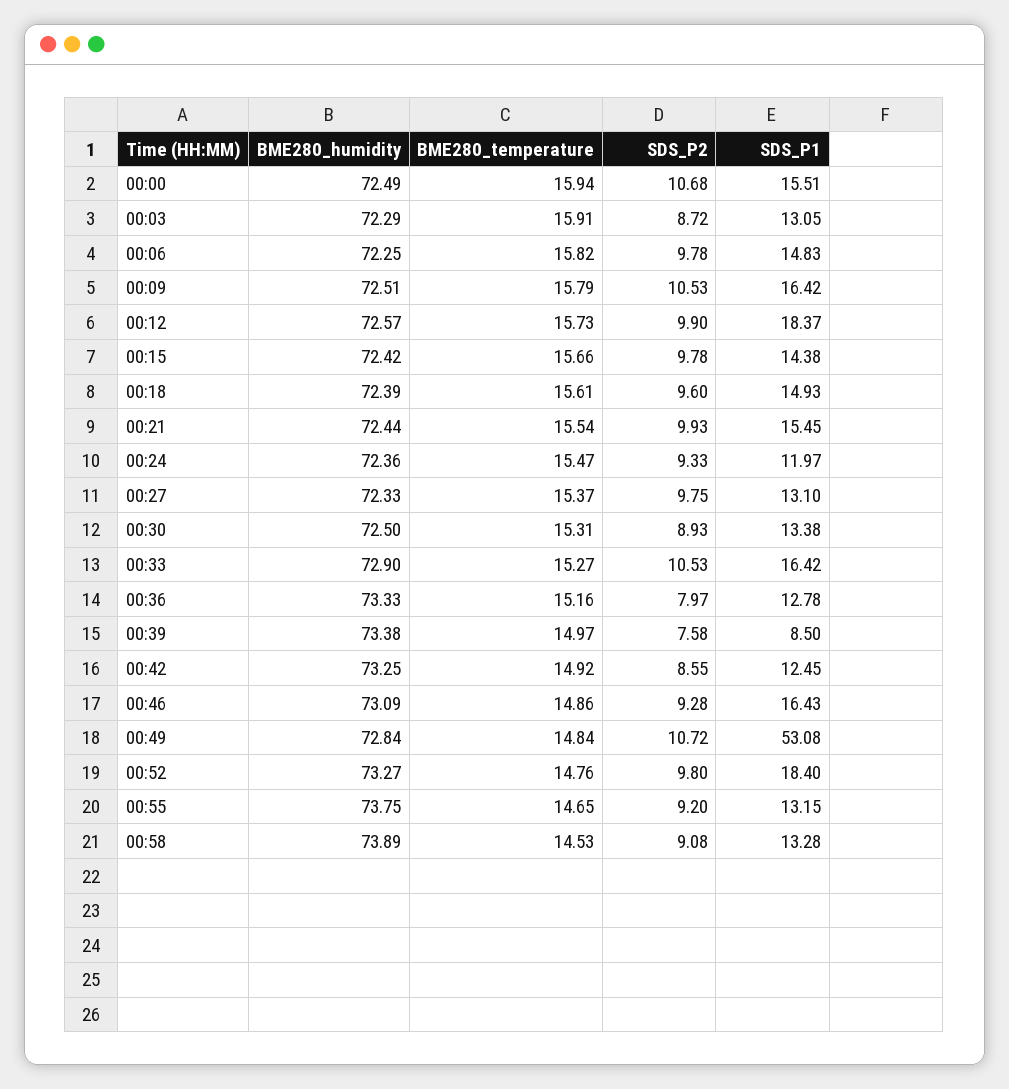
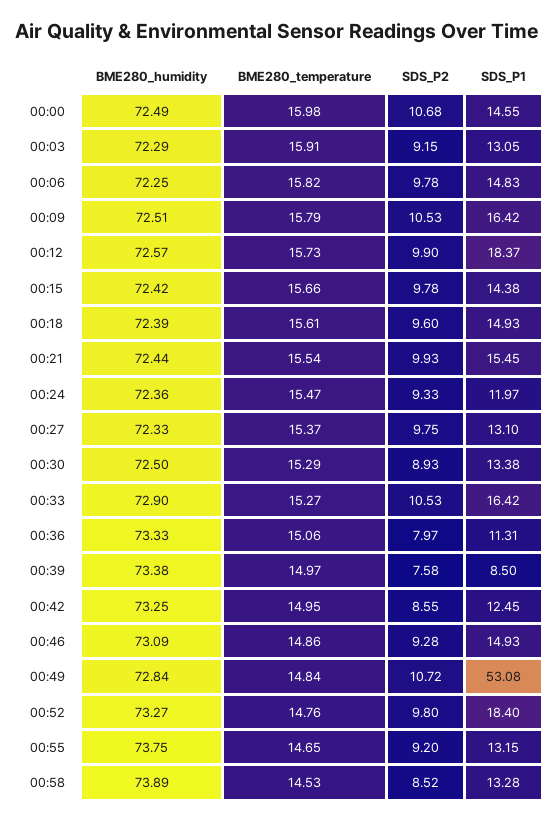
BME280_temperature, 00:00: 15.94 -> 15.98
SDS_P1, 00:00: 15.51 -> 14.55
SDS_P2, 00:03: 8.72 -> 9.15
BME280_temperature, 00:30: 15.31 -> 15.29
BME280_temperature, 00:36: 15.16 -> 15.06
SDS_P1, 00:36: 12.78 -> 11.31
BME280_temperature, 00:42: 14.92 -> 14.95
SDS_P1, 00:46: 16.43 -> 14.93
SDS_P2, 00:58: 9.08 -> 8.52

